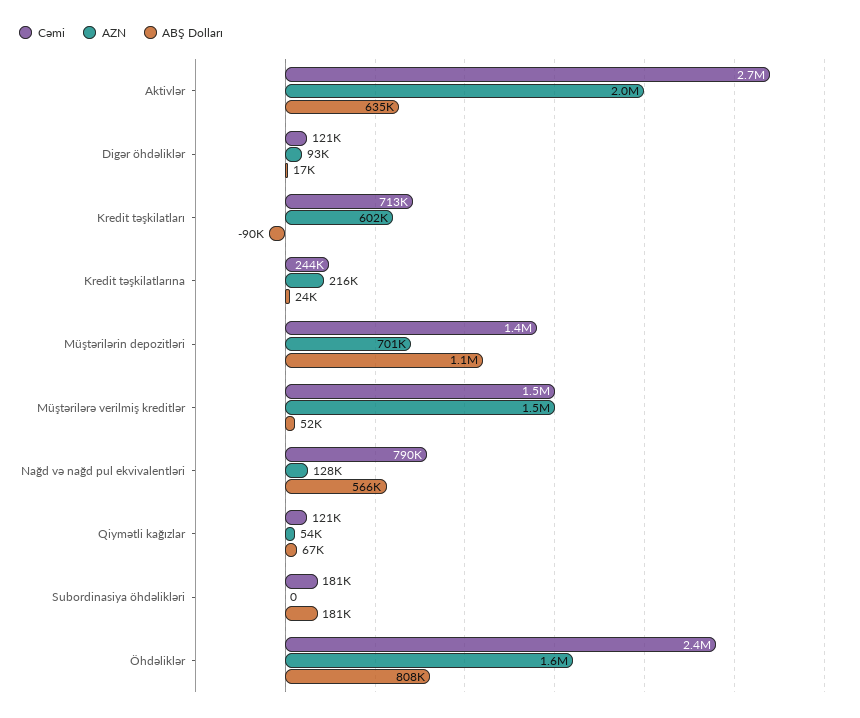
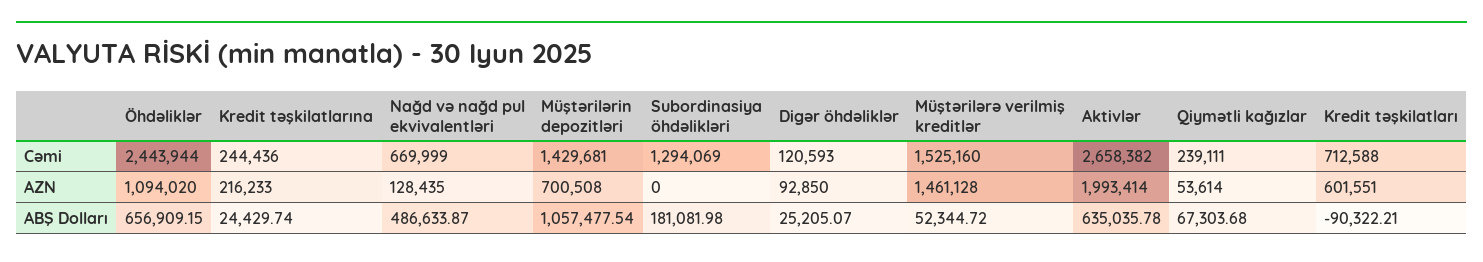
ABŞ Dolları, Digər öhdəliklər: 17000 -> 25205.07
Cəmi, Nağd və nağd pul ekvivalentləri: 790000 -> 669999
ABŞ Dolları, Nağd və nağd pul ekvivalentləri: 566000 -> 486633.87
Cəmi, Qiymətli kağızlar: 121000 -> 239111
Cəmi, Subordinasiya öhdəlikləri: 181000 -> 1294069
AZN, Öhdəliklər: 1600000 -> 1094020
ABŞ Dolları, Öhdəliklər: 808000 -> 656909.15

